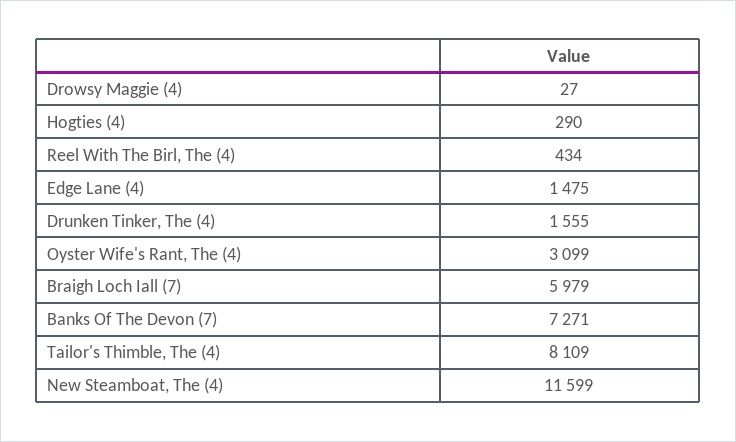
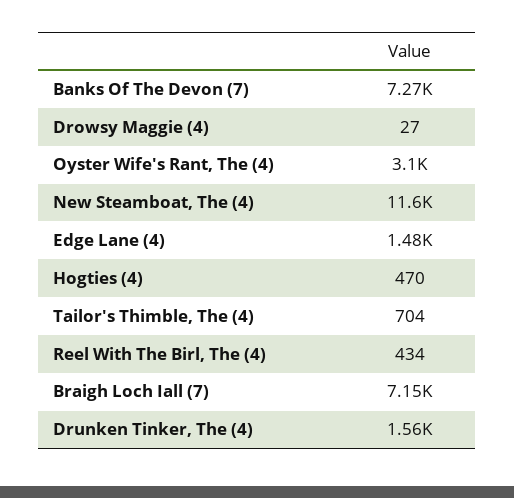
Hogties (4): 290 -> 470
Braigh Loch Iall (7): 5979 -> 7150
Tailor's Thimble, The (4): 8109 -> 704

